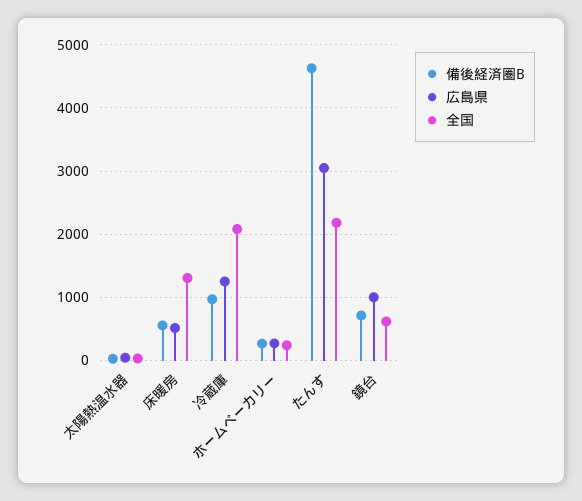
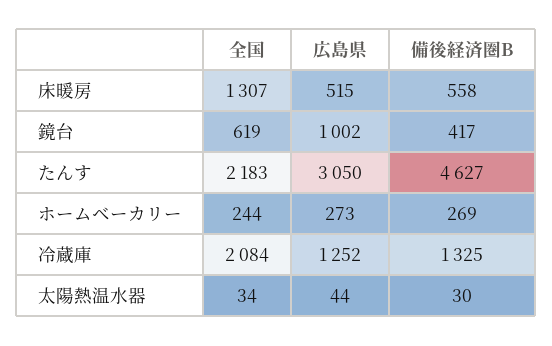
備後経済圏B, 冷蔵庫: 1000 -> 1325
備後経済圏B, 鏡台: 700 -> 417

